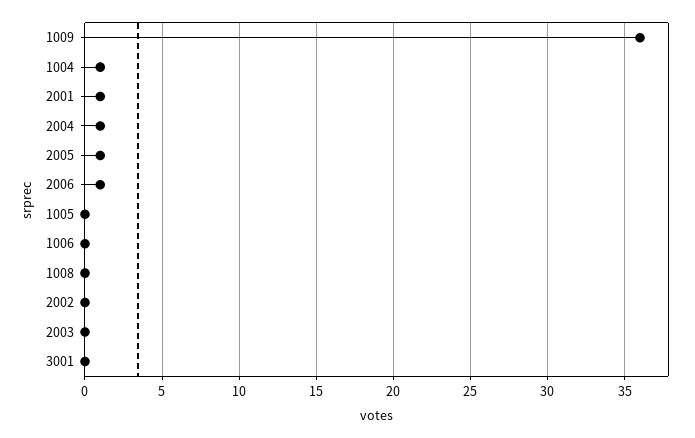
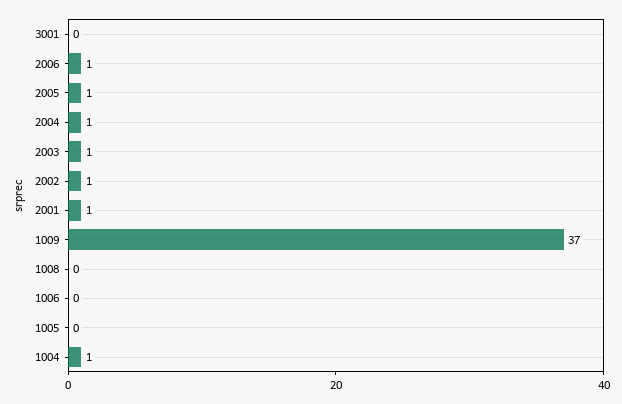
1009: 36 -> 37
2002: 0 -> 1
2003: 0 -> 1

